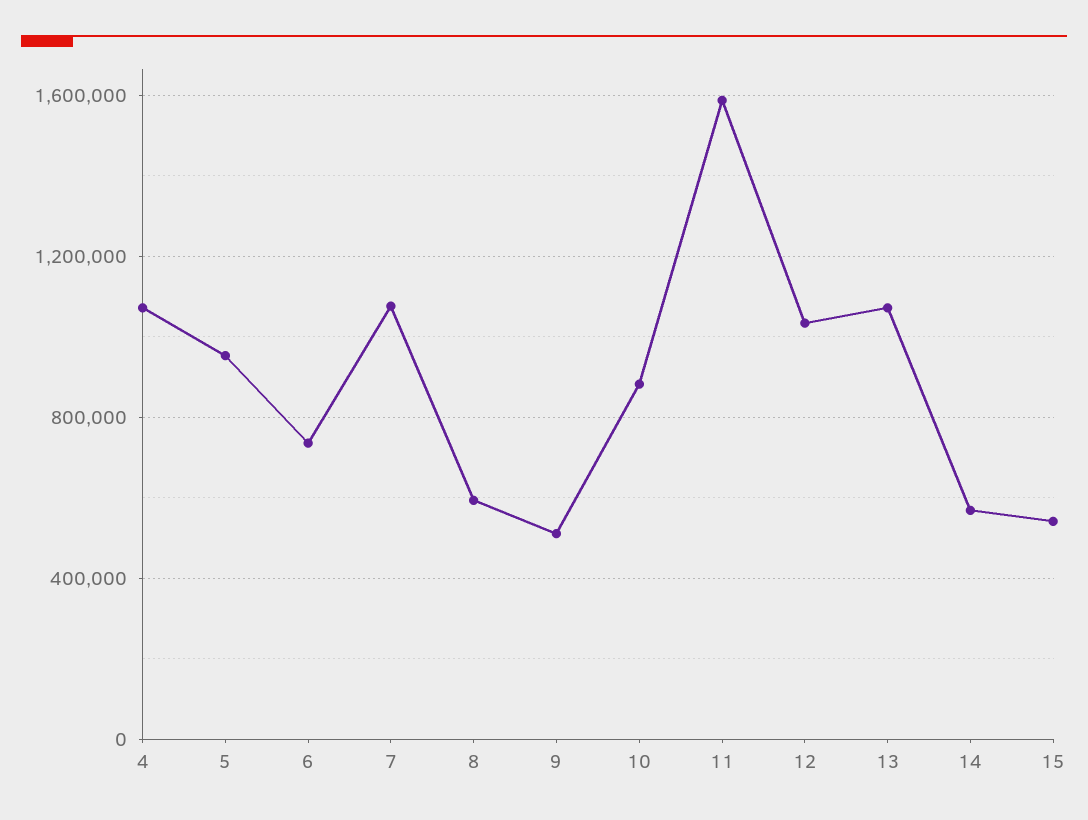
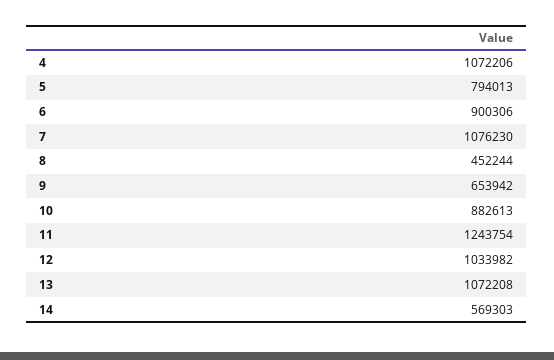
5: 950000 -> 794013
6: 750000 -> 900306
8: 600000 -> 452244
9: 500000 -> 653942
11: 1600000 -> 1243754
15: 550000 -> none

